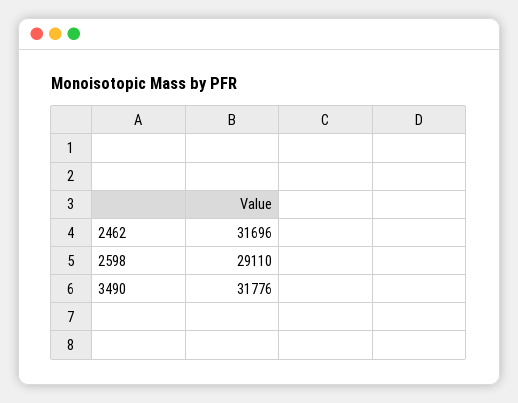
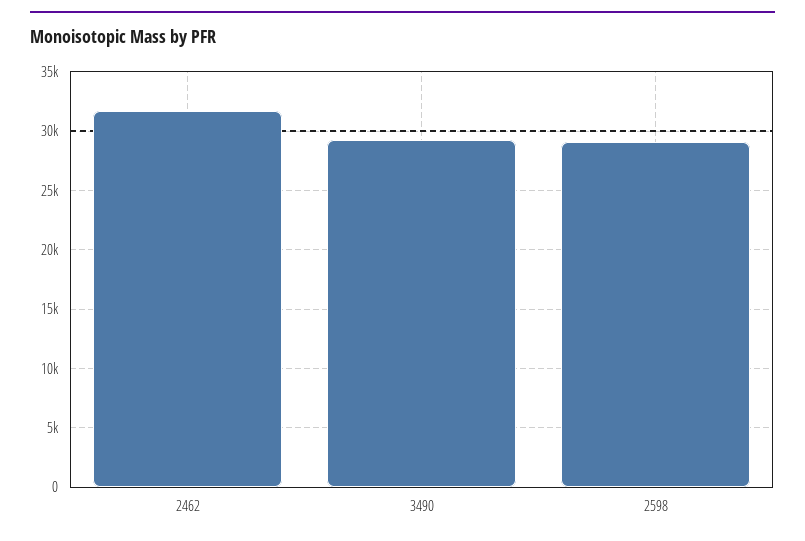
3490: 31776 -> 29000

